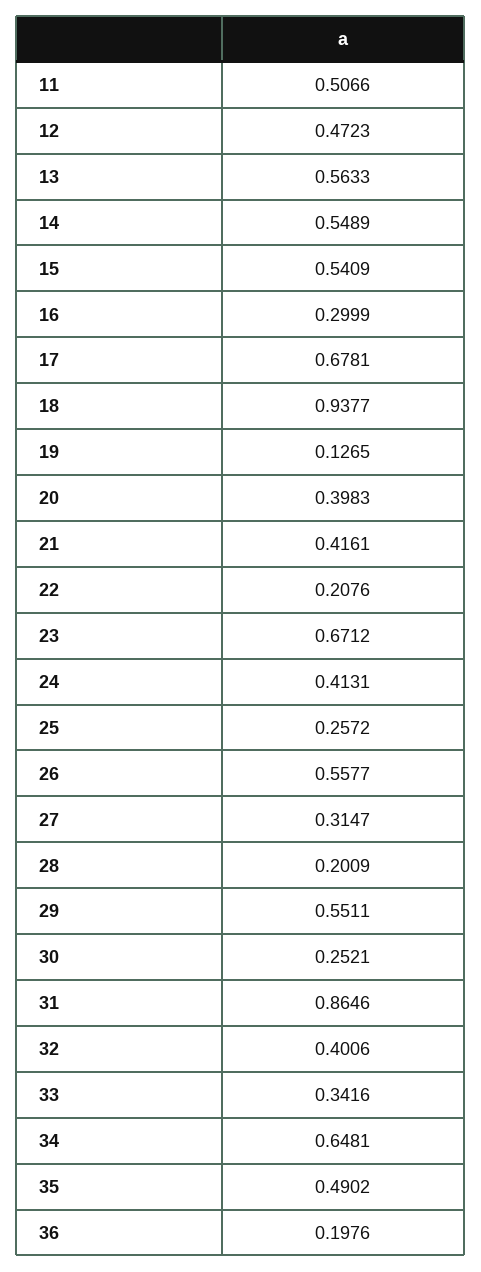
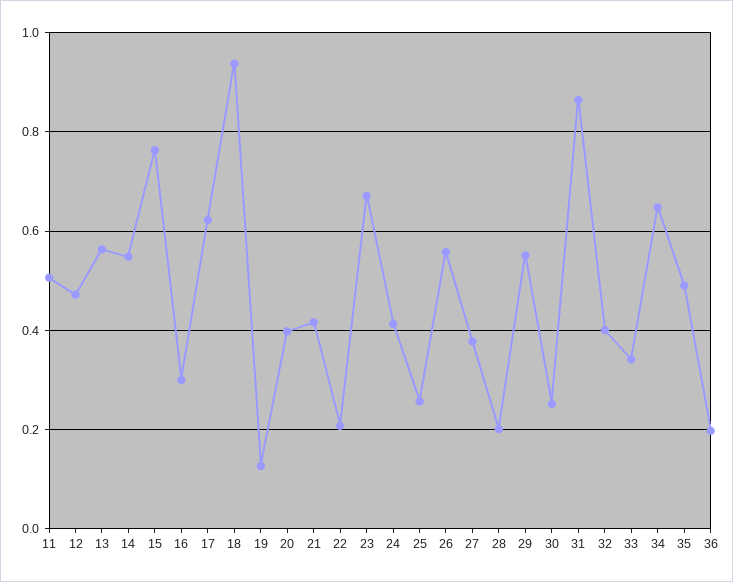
15: 0.5409 -> 0.76
17: 0.6781 -> 0.62
27: 0.3147 -> 0.38

